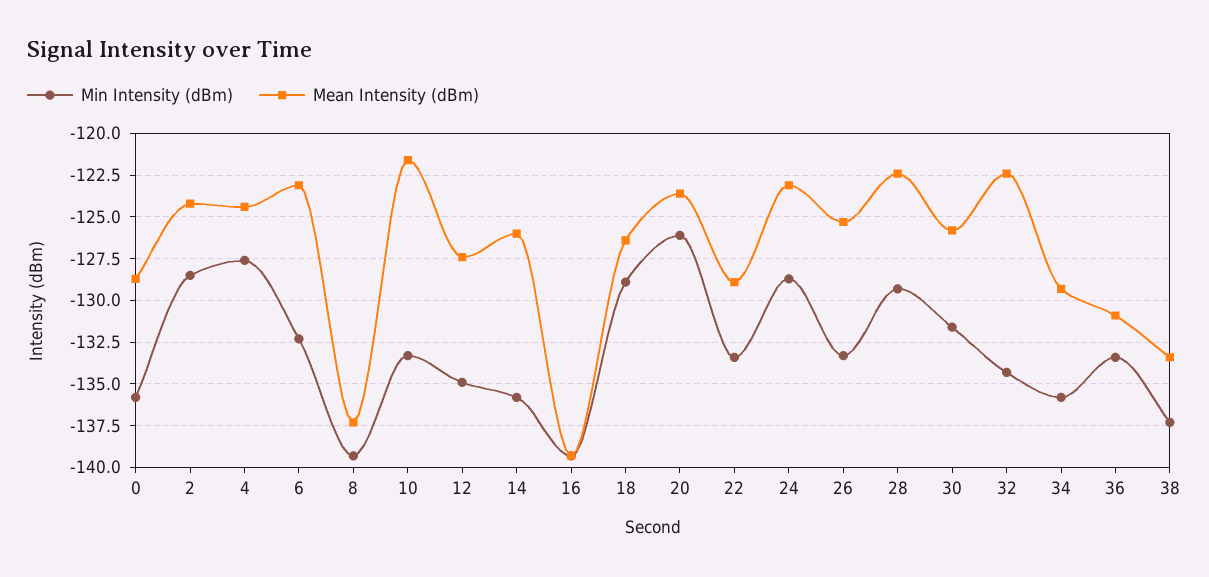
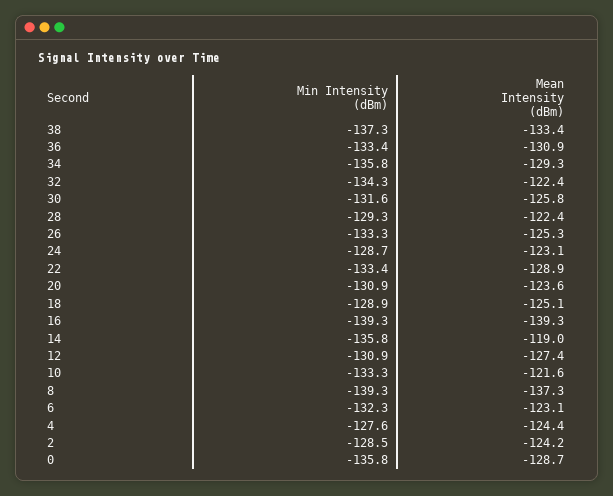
Min Intensity (dBm), 12: -135 -> -130.9
Mean Intensity (dBm), 14: -126 -> -119
Mean Intensity (dBm), 18: -126.5 -> -125.1
Min Intensity (dBm), 20: -126 -> -130.9

